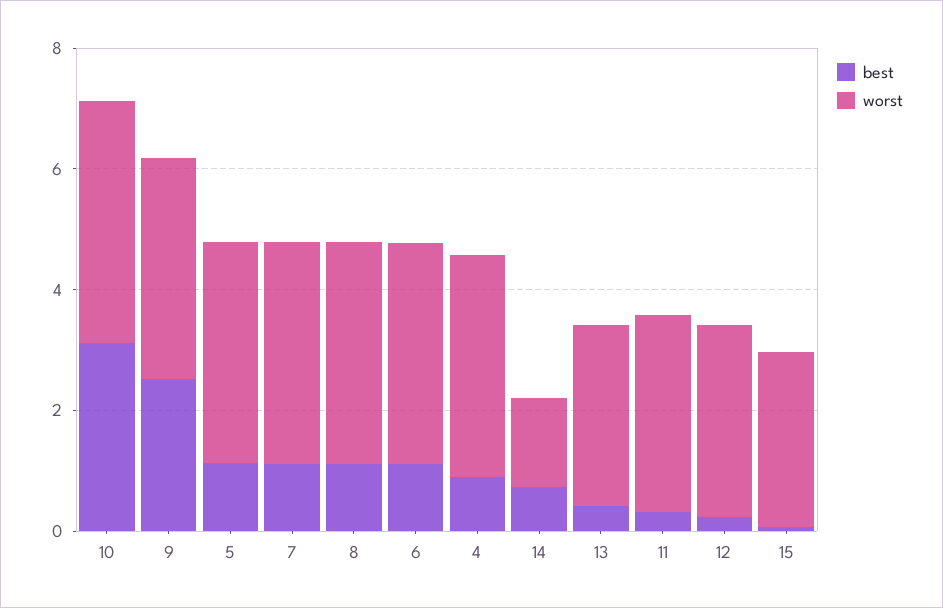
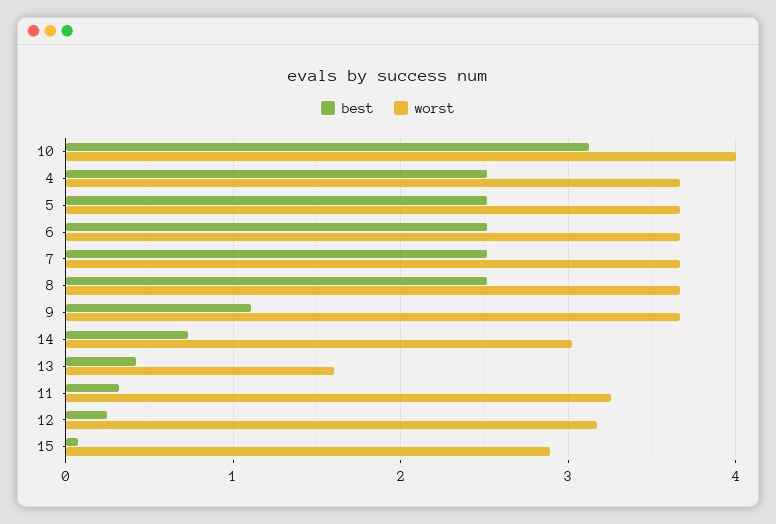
best, 9: 2.5 -> 1.1
best, 5: 1 -> 2.5
best, 7: 1 -> 2.5
best, 8: 1 -> 2.5
best, 6: 1 -> 2.5
best, 4: 1 -> 2.5
worst, 14: 1.5 -> 3
worst, 13: 3 -> 1.6

